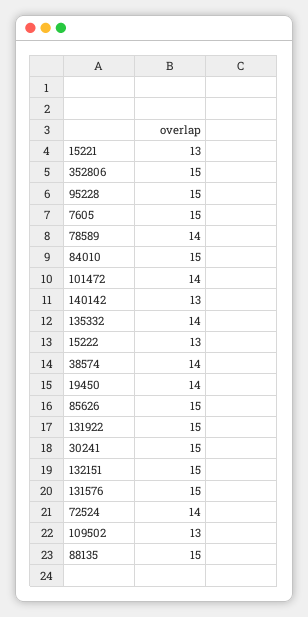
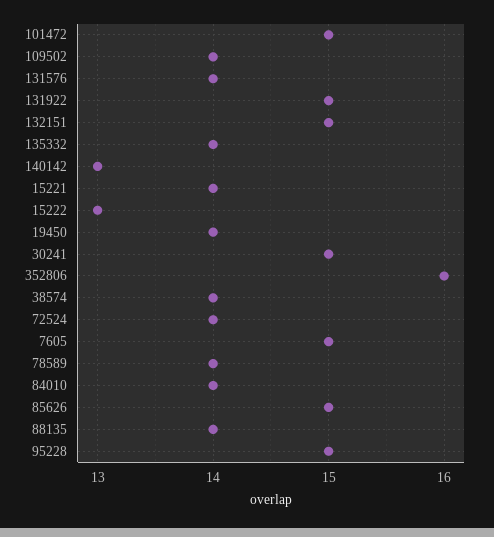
15221: 13 -> 14
352806: 15 -> 16
84010: 15 -> 14
101472: 14 -> 15
131576: 15 -> 14
109502: 13 -> 14
88135: 15 -> 14

